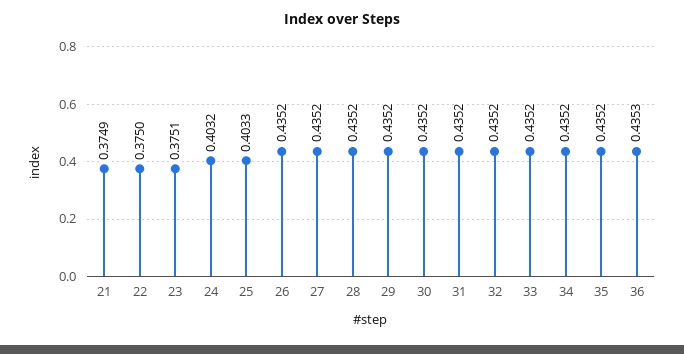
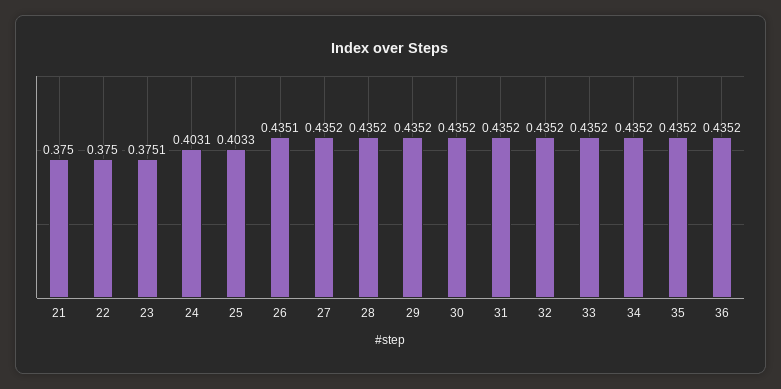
21: 0.3749 -> 0.375
24: 0.4032 -> 0.4031
26: 0.4352 -> 0.4351
36: 0.4353 -> 0.4352

